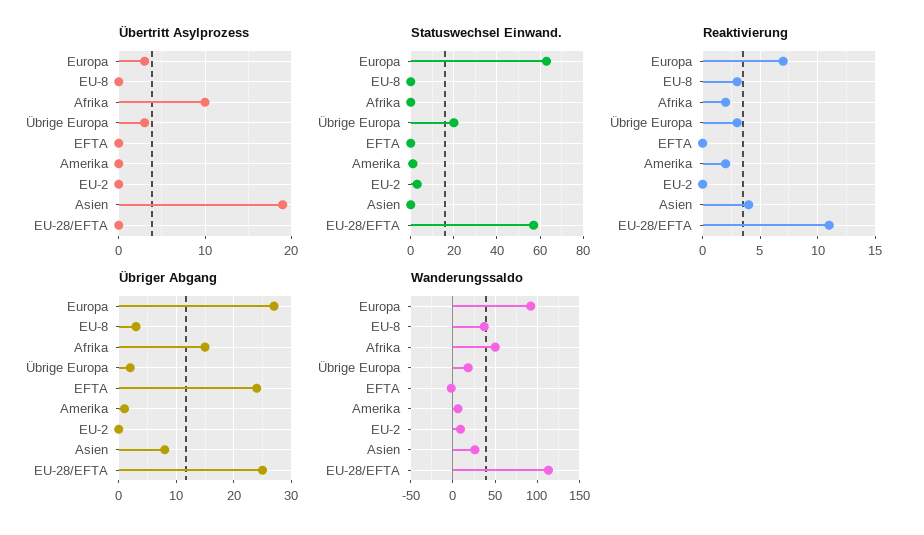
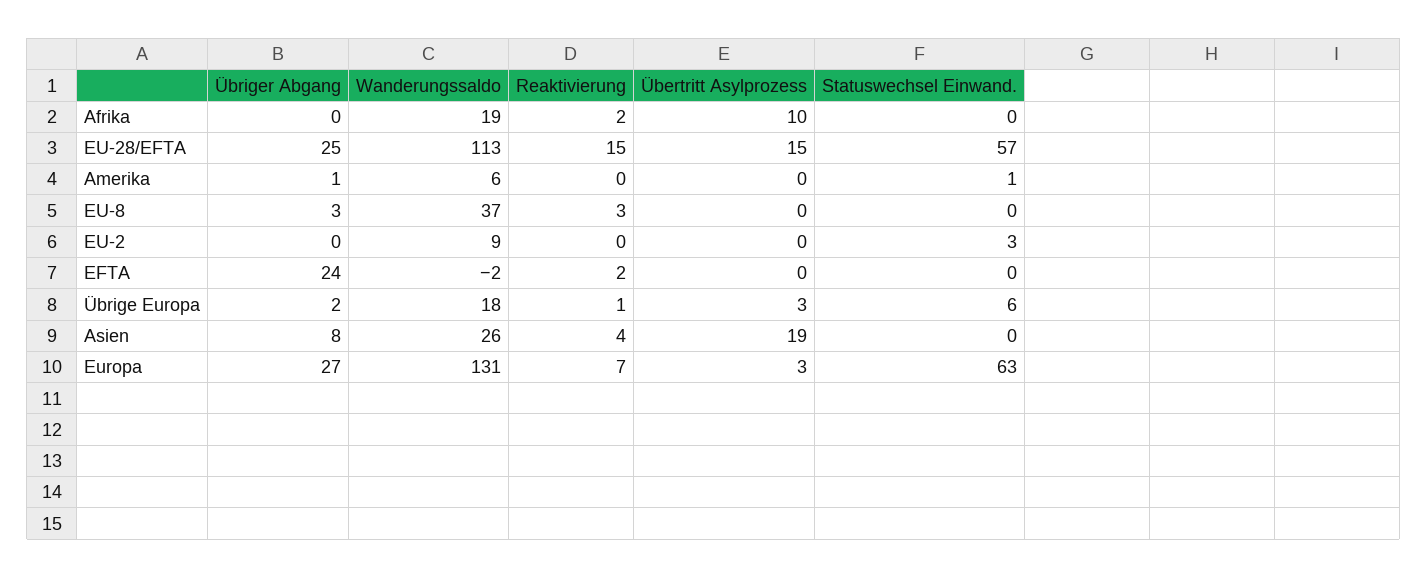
Übertritt Asylprozess, EU-28/EFTA: 0 -> 15
Statuswechsel Einwand., Übrige Europa: 20 -> 6
Reaktivierung, Übrige Europa: 3 -> 1
Reaktivierung, EFTA: 0 -> 2
Reaktivierung, Amerika: 2 -> 0
Reaktivierung, EU-28/EFTA: 11 -> 15
Übriger Abgang, Afrika: 15 -> 0
Wanderungssaldo, Europa: 90 -> 131
Wanderungssaldo, Afrika: 50 -> 19

